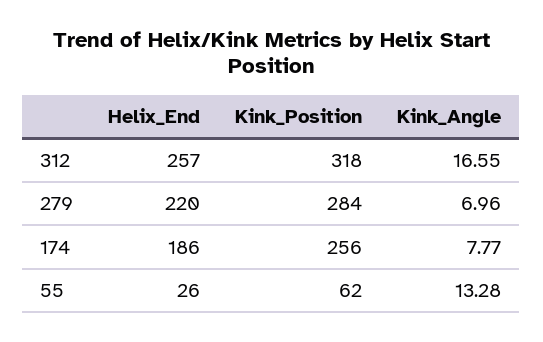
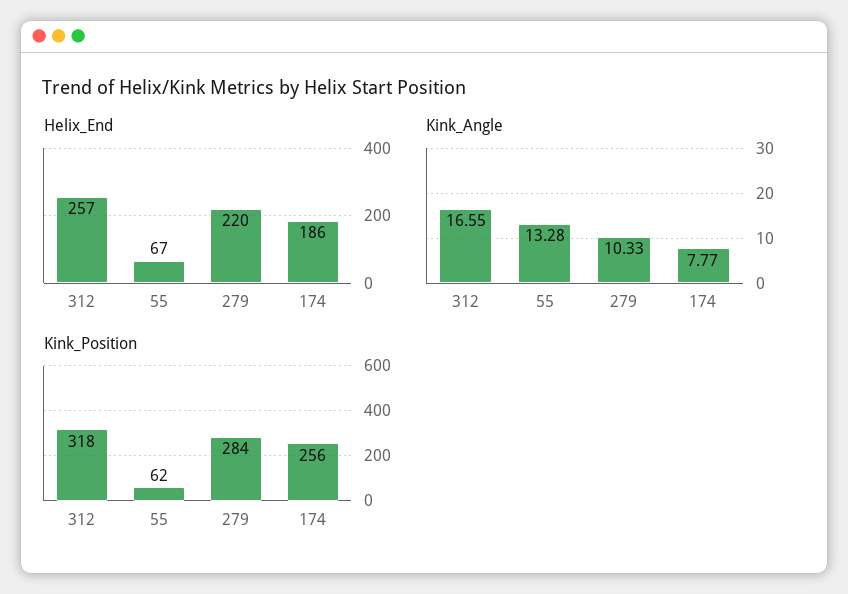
Kink_Angle, 279: 6.96 -> 10.33
Helix_End, 55: 26 -> 67

